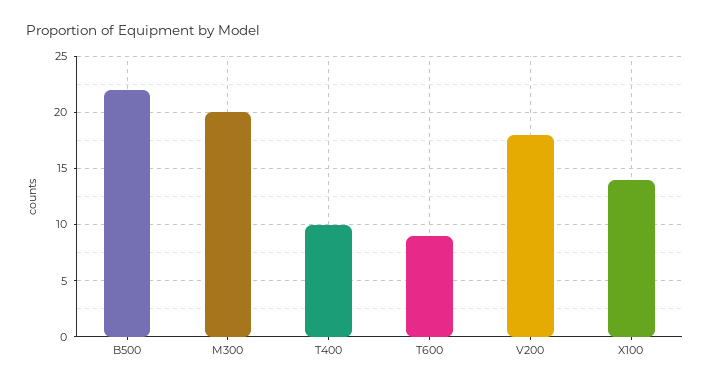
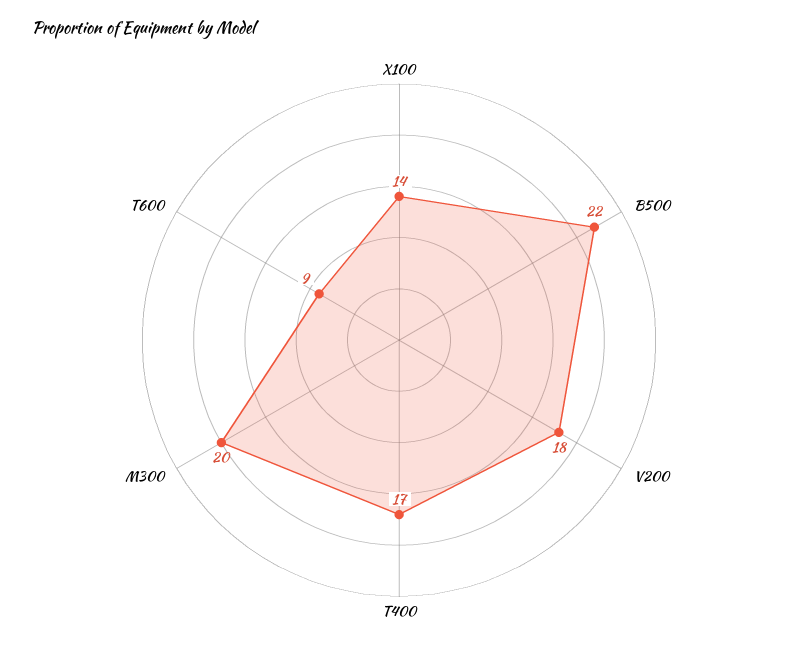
T400: 10 -> 17

